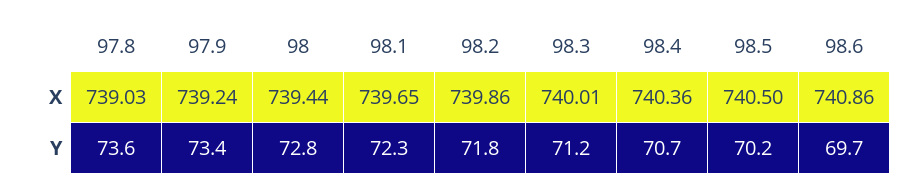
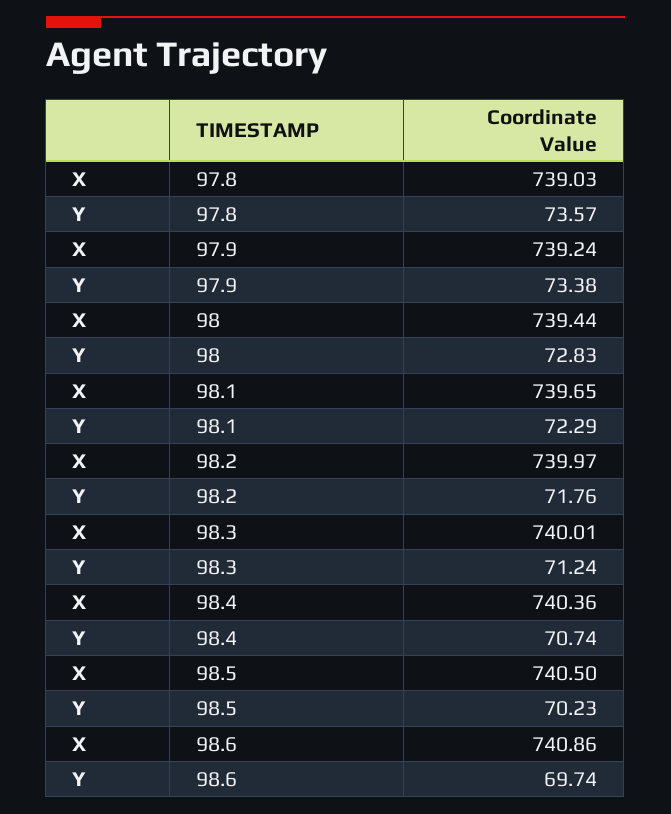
98.2, X: 739.86 -> 739.97

